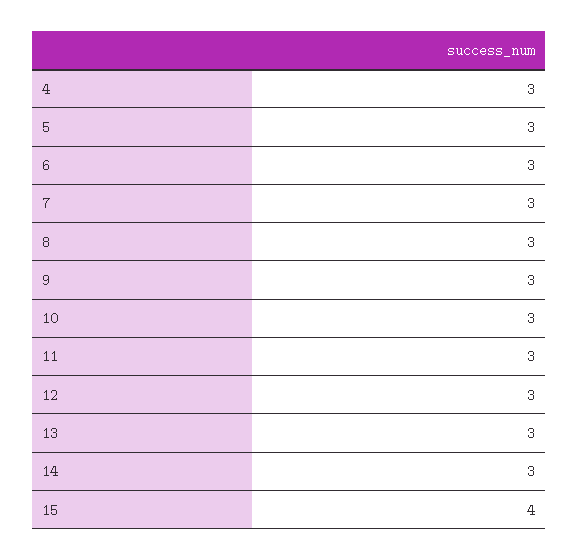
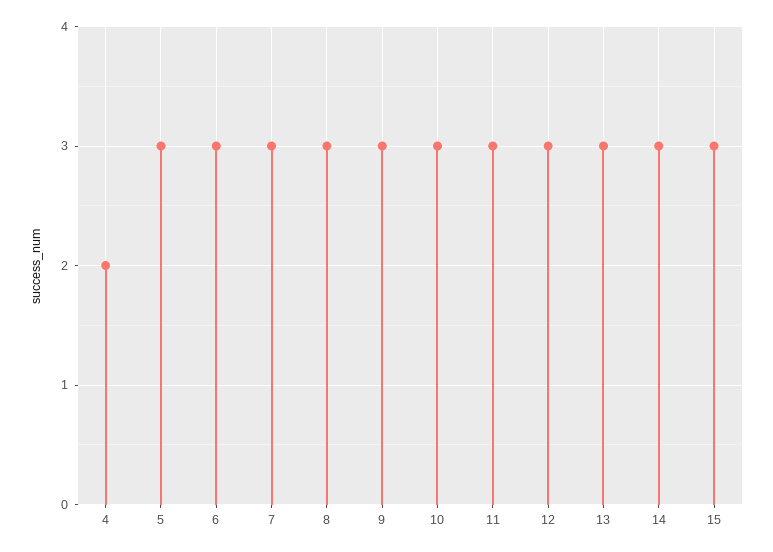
4: 3 -> 2
15: 4 -> 3

